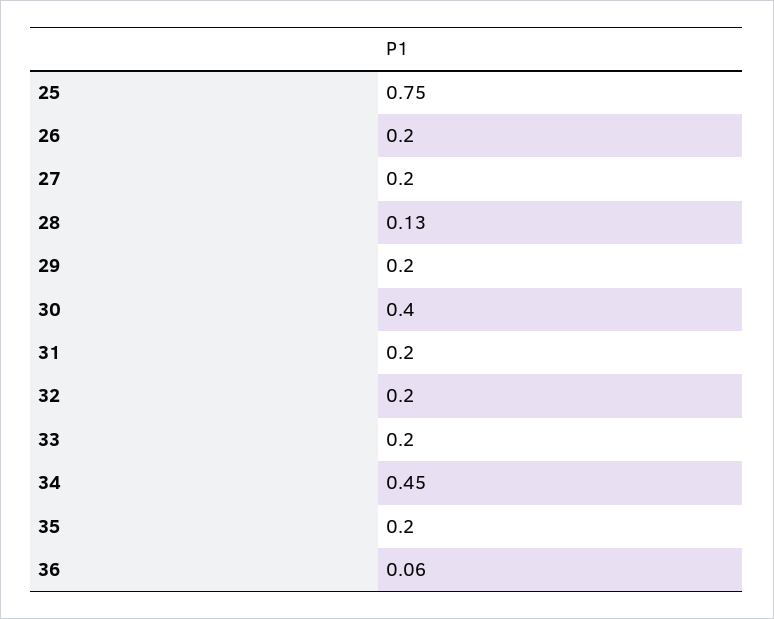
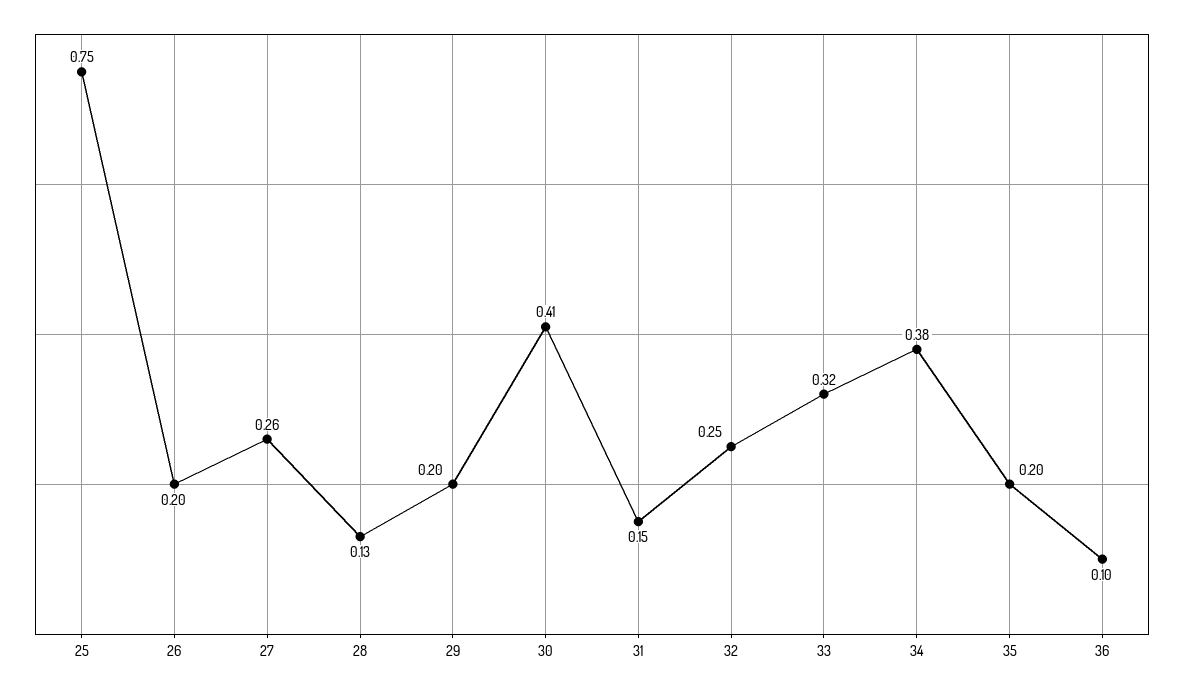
27: 0.2 -> 0.26
30: 0.4 -> 0.41
31: 0.2 -> 0.15
32: 0.2 -> 0.25
33: 0.2 -> 0.32
34: 0.45 -> 0.38
36: 0.06 -> 0.1

